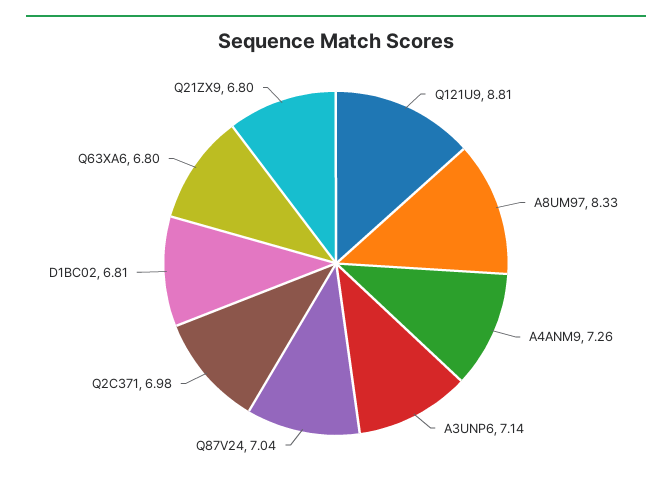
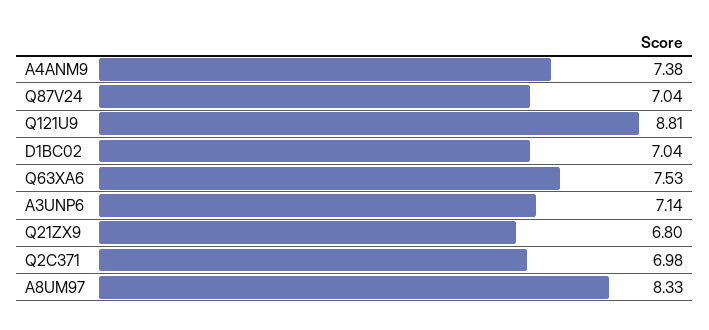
A4ANM9: 7.26 -> 7.38
D1BC02: 6.81 -> 7.04
Q63XA6: 6.8 -> 7.53

